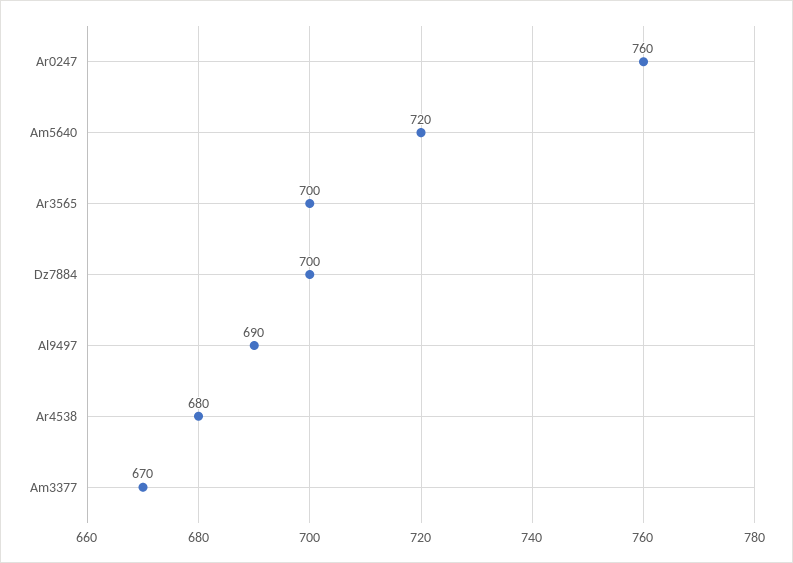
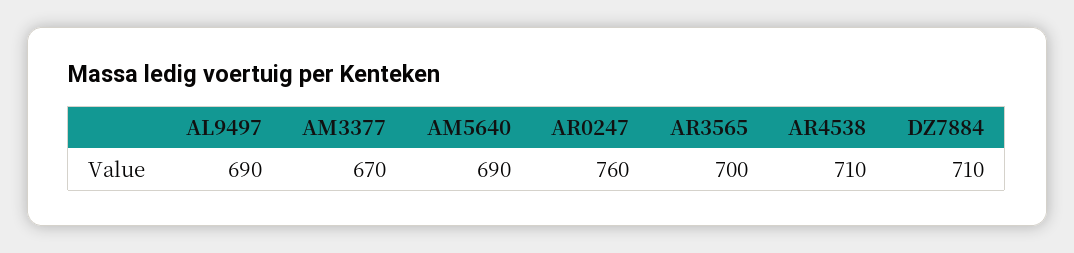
Am5640: 720 -> 690
Dz7884: 700 -> 710
Ar4538: 680 -> 710

